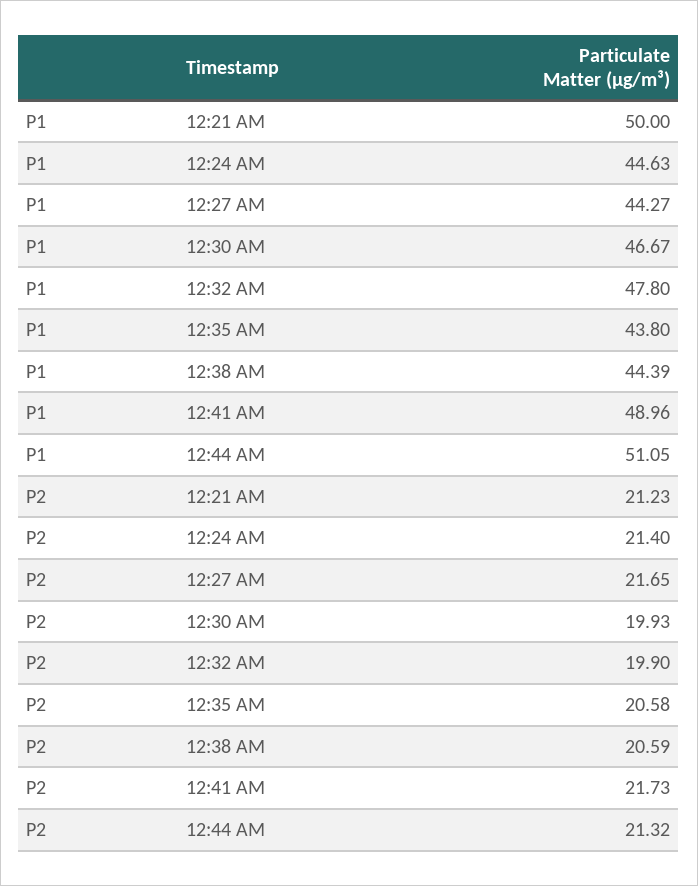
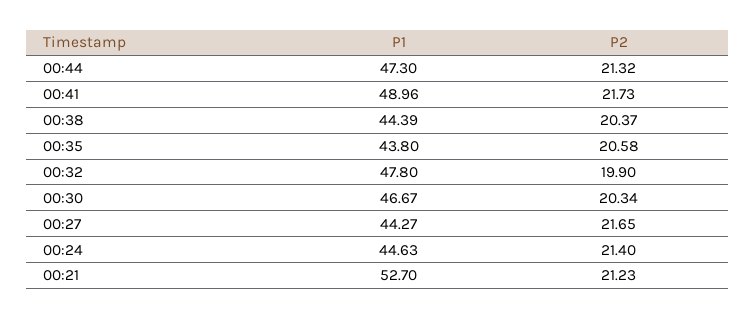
P1, 12:21 AM: 50 -> 52.7
P1, 12:44 AM: 51.05 -> 47.3
P2, 12:30 AM: 19.93 -> 20.34
P2, 12:38 AM: 20.59 -> 20.37

